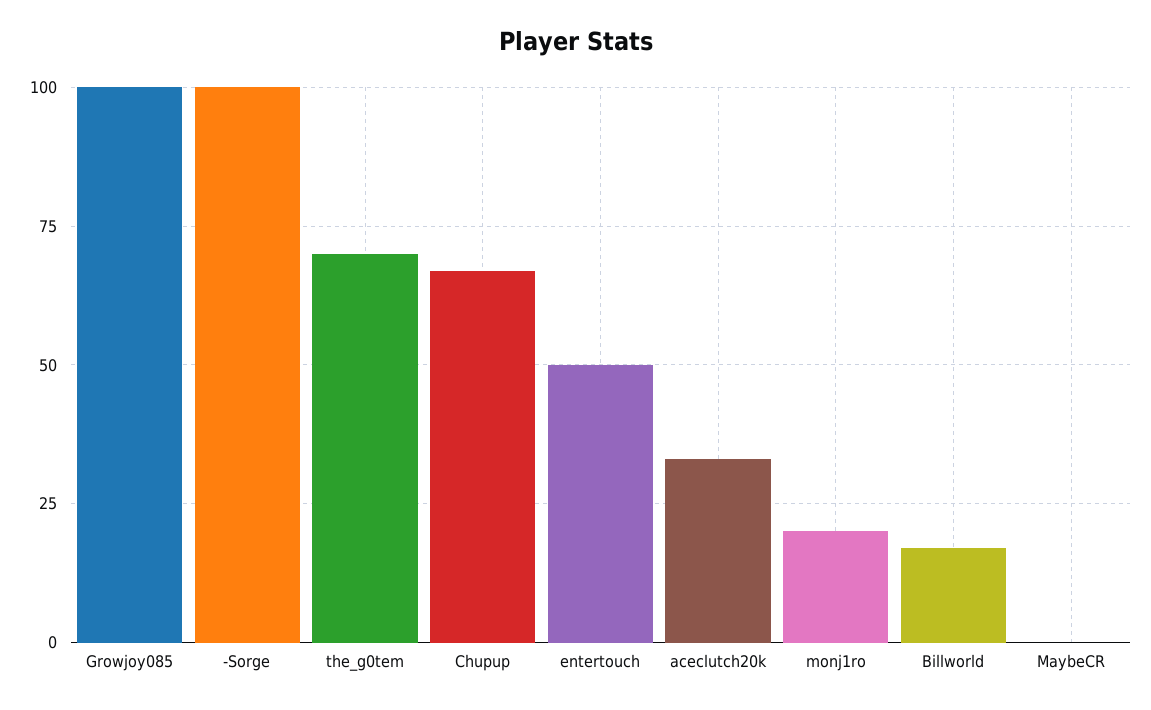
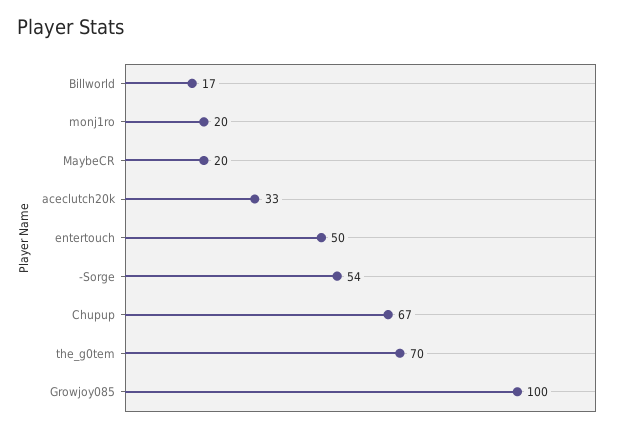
-Sorge: 100 -> 54
MaybeCR: 0 -> 20

